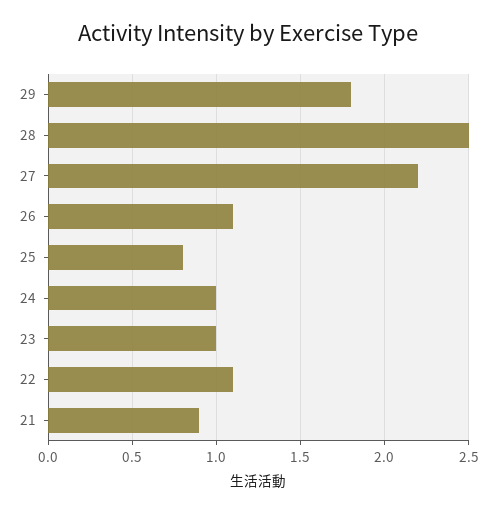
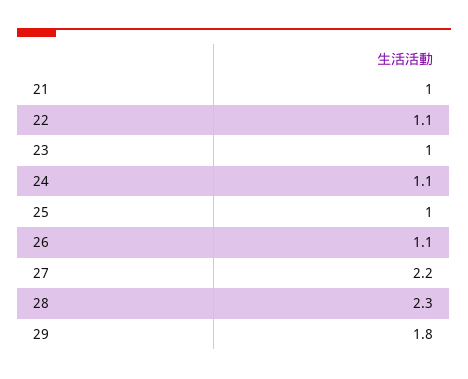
28: 2.5 -> 2.3
25: 0.8 -> 1
24: 1 -> 1.1
21: 0.9 -> 1

